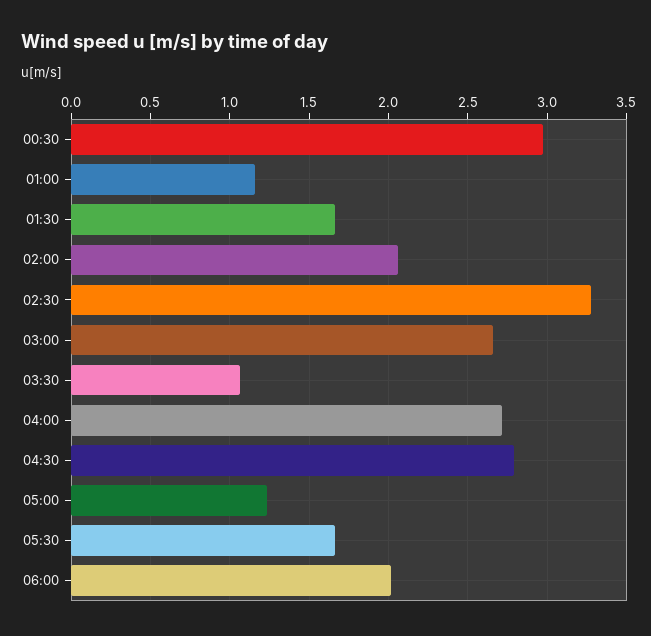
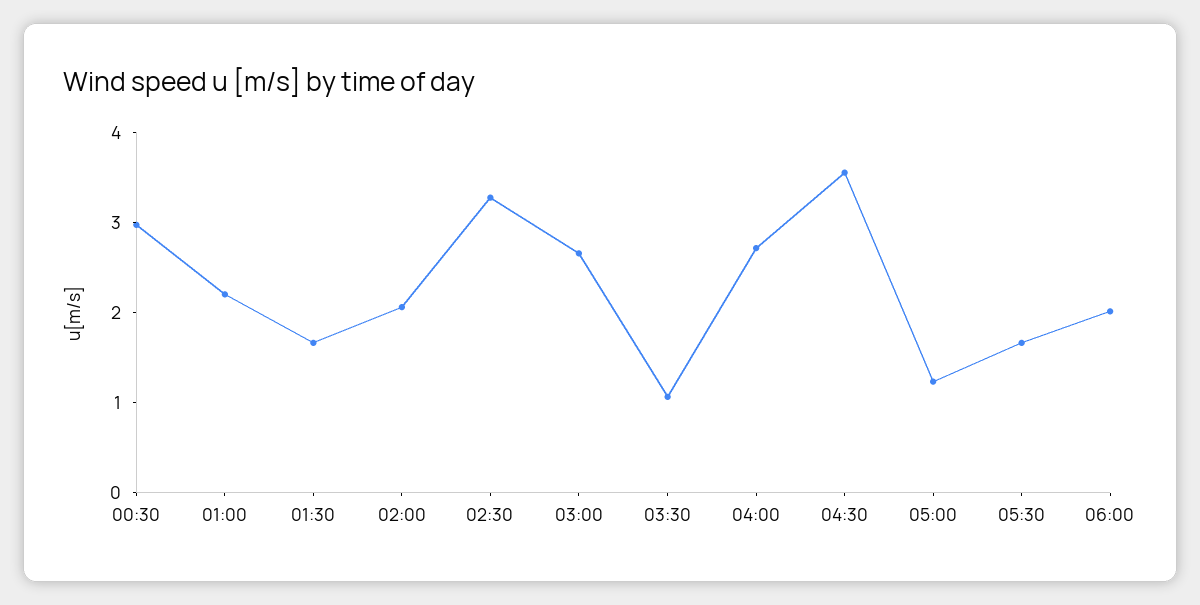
01:00: 1.15 -> 2.2
04:30: 2.8 -> 3.6

